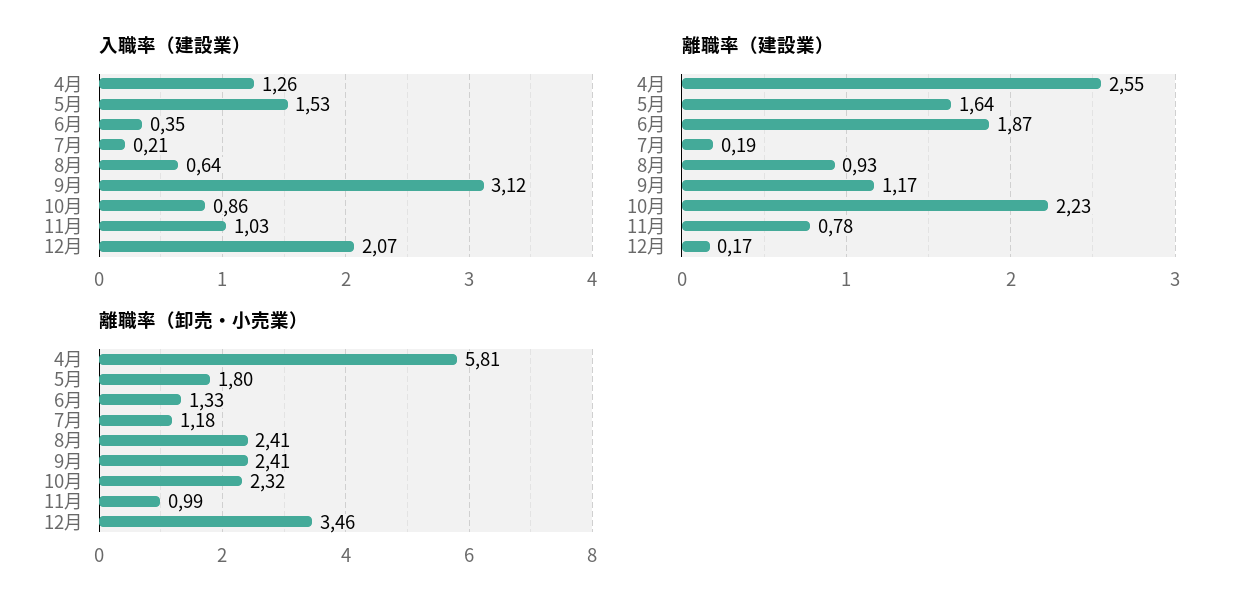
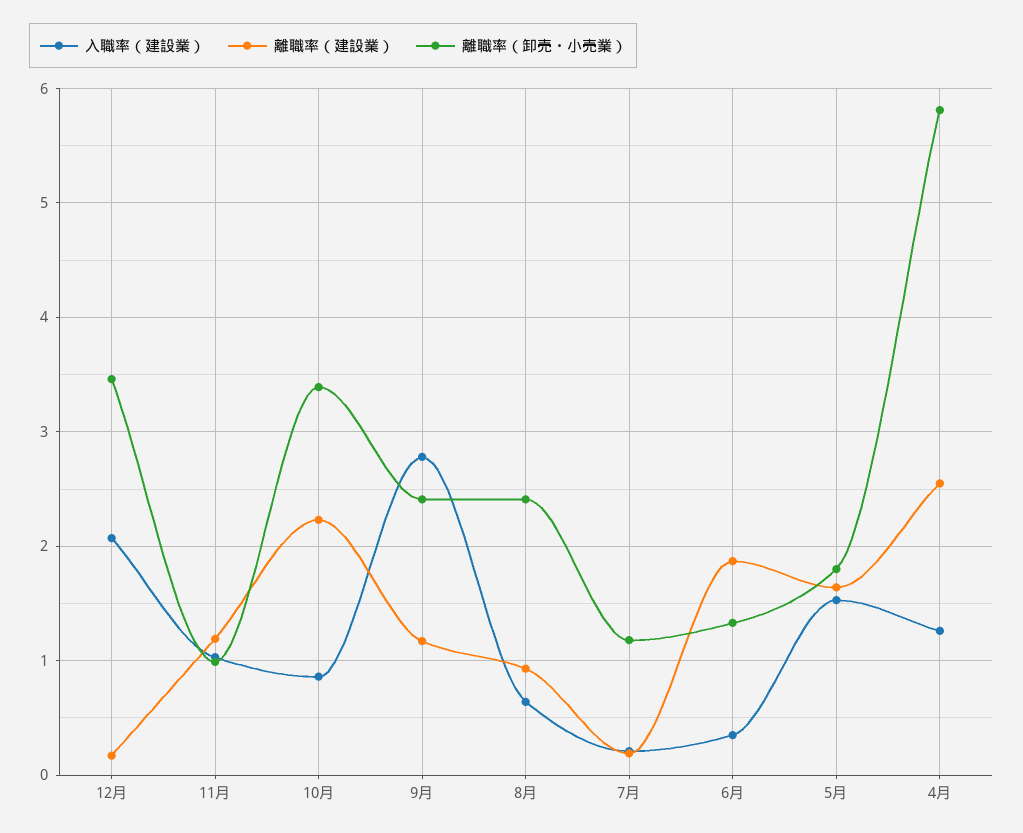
入職率（建設業）, 9月: 3.12 -> 2.8
離職率（建設業）, 11月: 0.78 -> 1.2
離職率（卸売・小売業）, 10月: 2.32 -> 3.4

